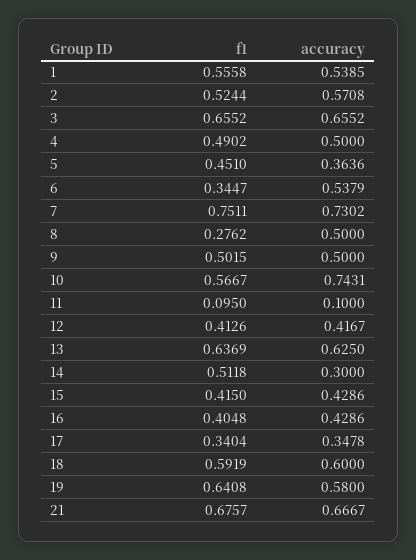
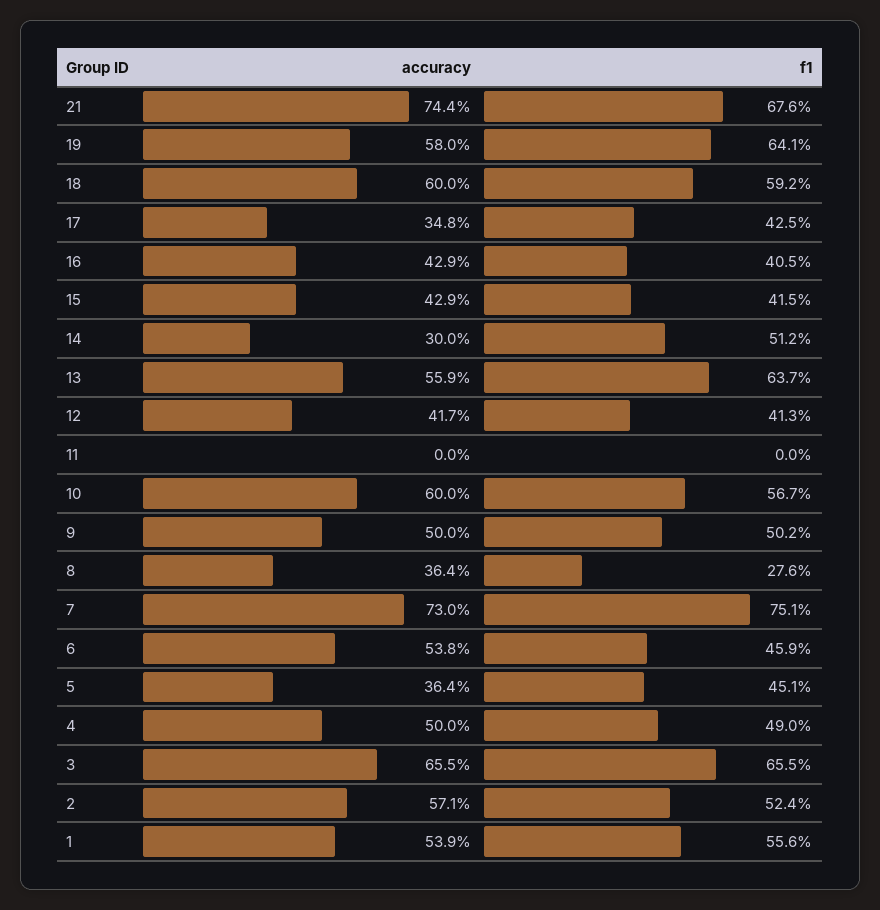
f1, 6: 0.3447 -> 0.459
accuracy, 8: 0.5 -> 0.364
accuracy, 10: 0.7431 -> 0.6
f1, 11: 0.095 -> 0
accuracy, 11: 0.1 -> 0
accuracy, 13: 0.625 -> 0.559
f1, 17: 0.3404 -> 0.425
accuracy, 21: 0.6667 -> 0.744

